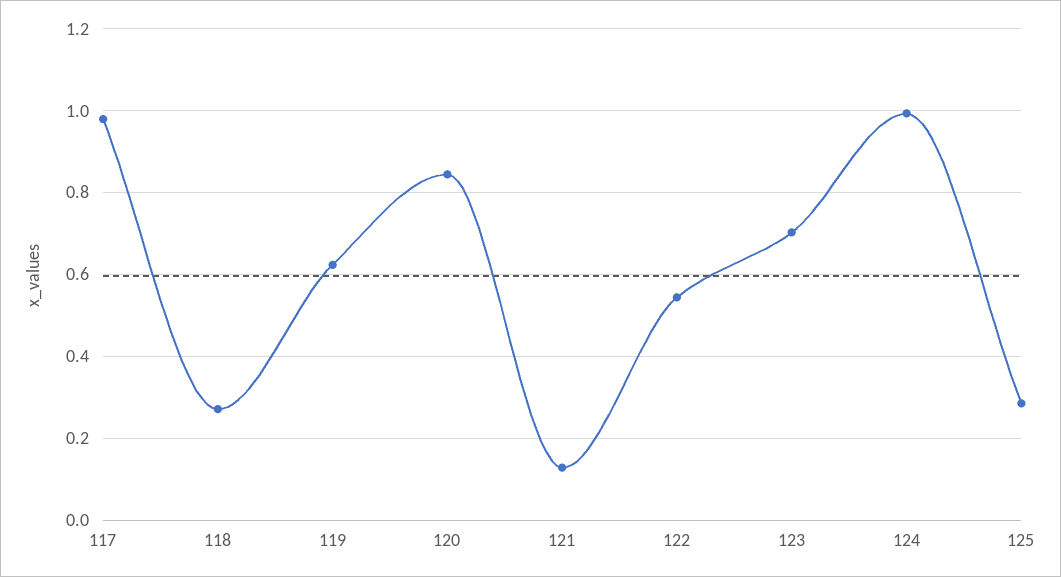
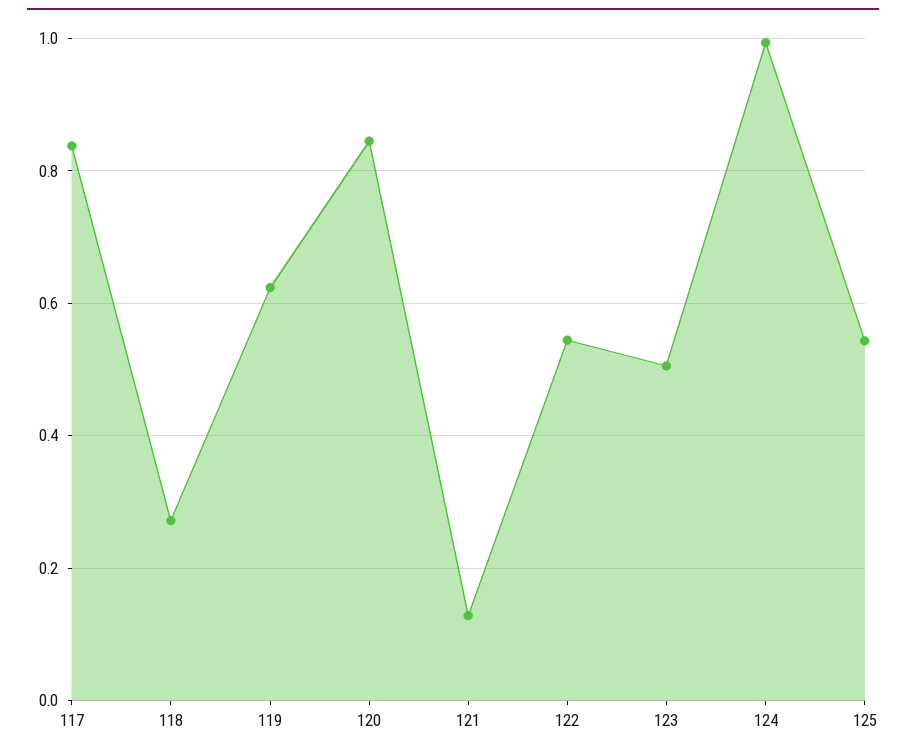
117: 0.98 -> 0.84
123: 0.7 -> 0.5
125: 0.28 -> 0.54

